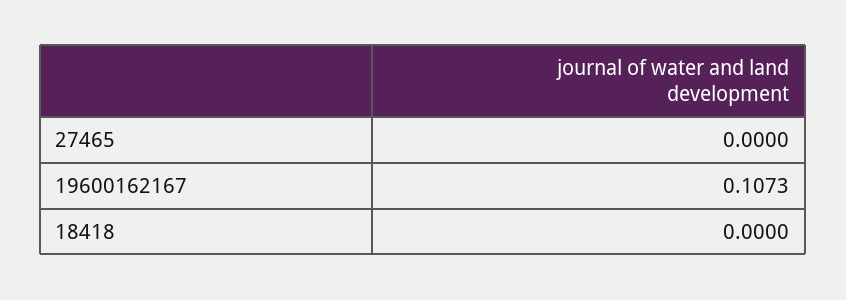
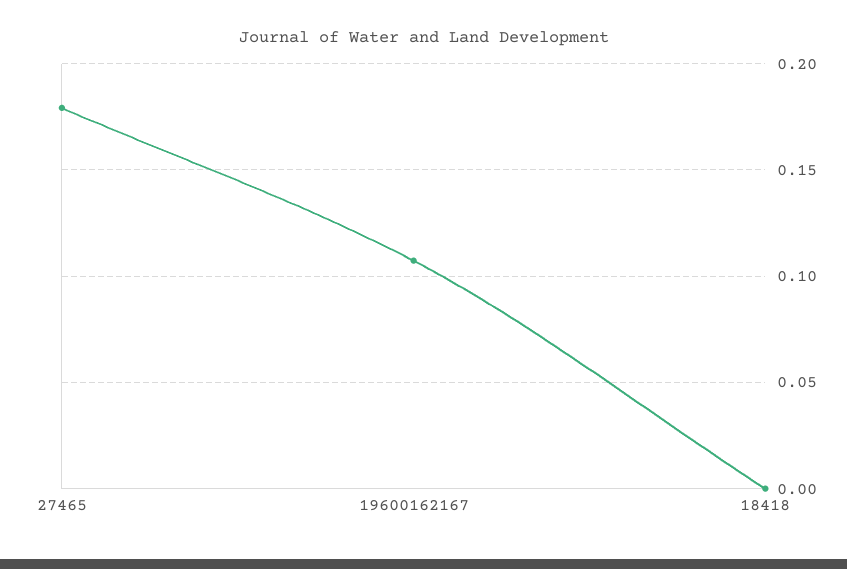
27465: 0 -> 0.18

